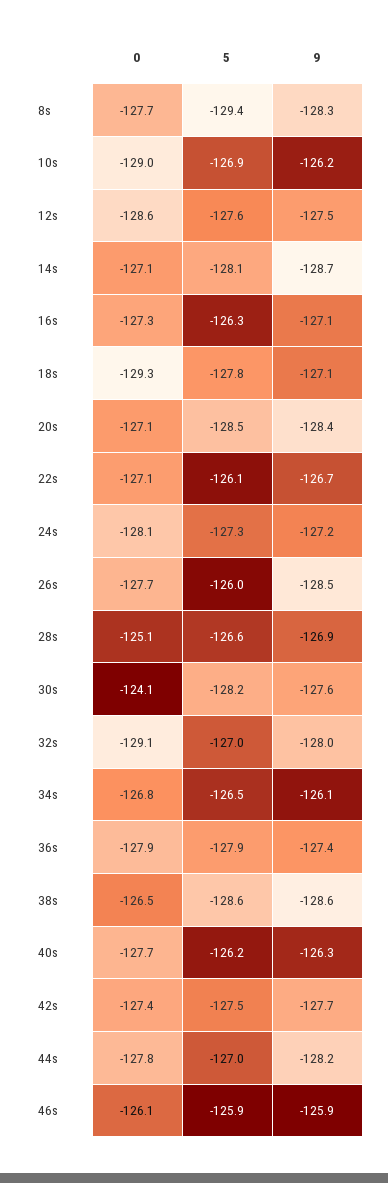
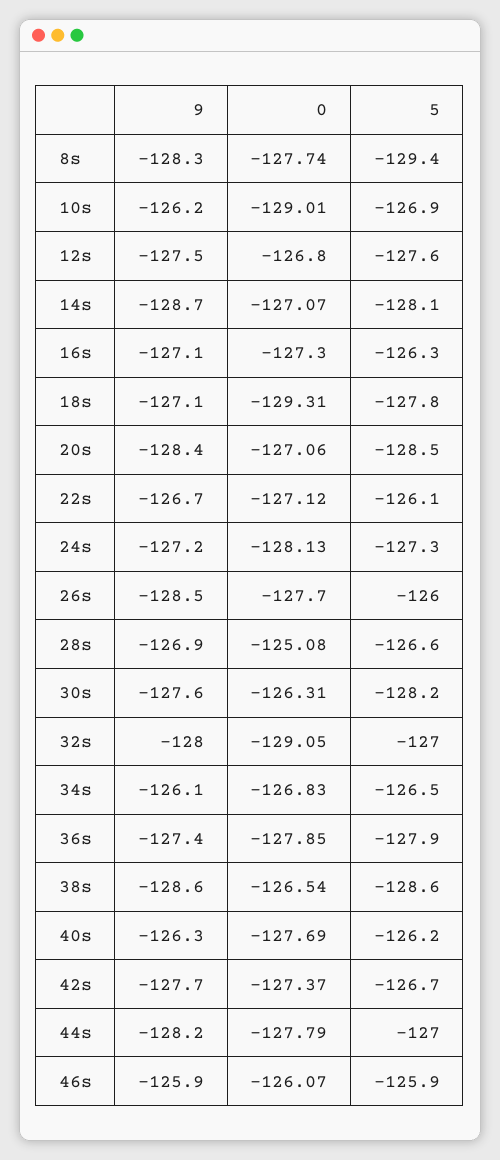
0, 12s: -128.6 -> -126.8
0, 30s: -124.1 -> -126.31
5, 42s: -127.5 -> -126.7

